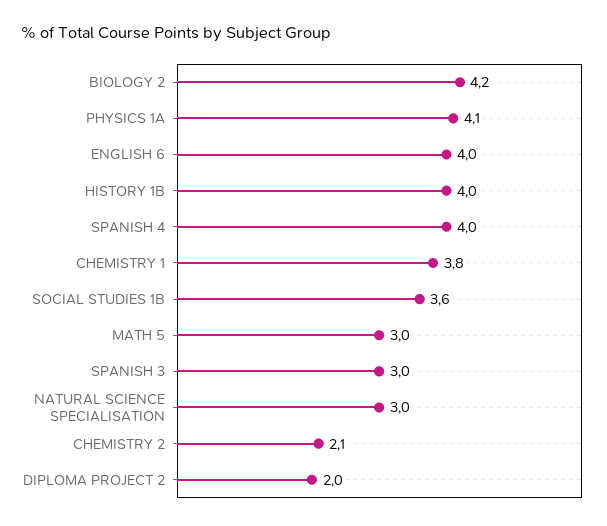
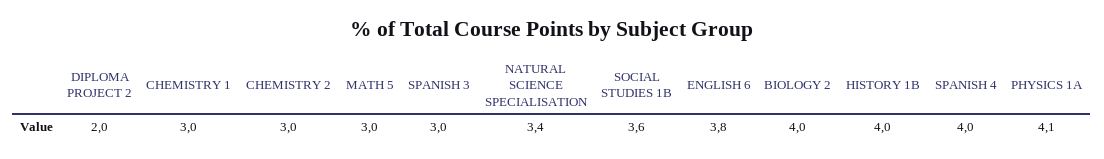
BIOLOGY 2: 4.2 -> 4
ENGLISH 6: 4 -> 3.8
CHEMISTRY 1: 3.8 -> 3
NATURAL SCIENCE SPECIALISATION: 3 -> 3.4
CHEMISTRY 2: 2.1 -> 3

